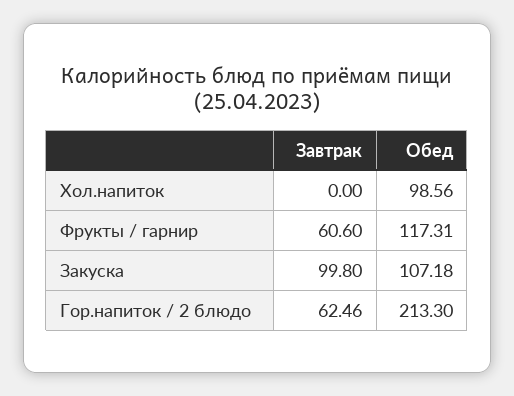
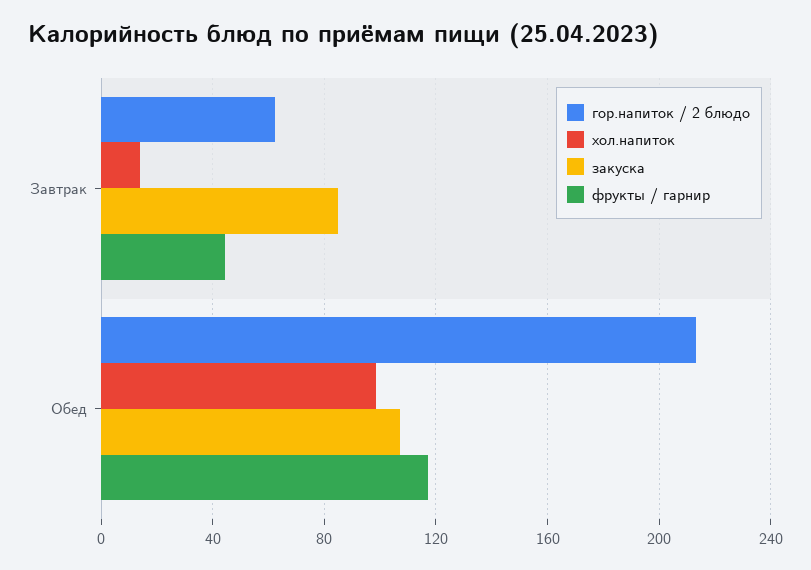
Хол.напиток, Завтрак: 0 -> 15
Фрукты / гарнир, Завтрак: 60.6 -> 45
Закуска, Завтрак: 99.8 -> 85

